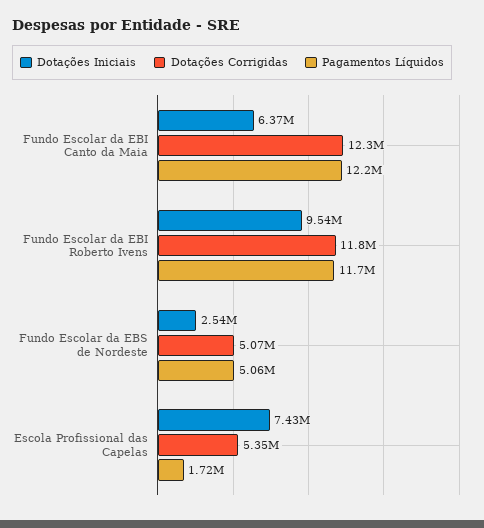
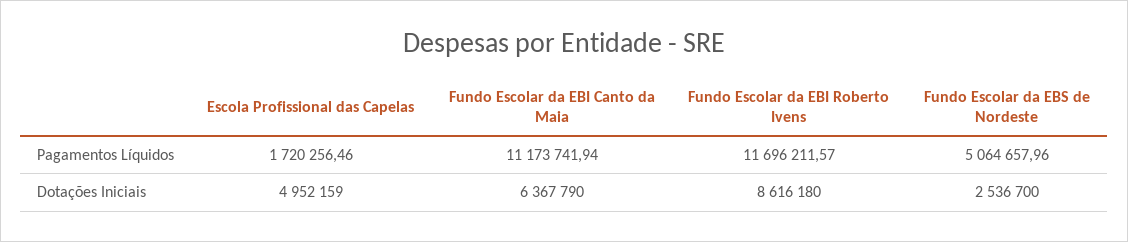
Dotações Corrigidas, Fundo Escolar da EBI Canto da Maia: 12300000 -> none
Pagamentos Líquidos, Fundo Escolar da EBI Canto da Maia: 12200000 -> 11173741.94
Dotações Iniciais, Fundo Escolar da EBI Roberto Ivens: 9540000 -> 8616180
Dotações Corrigidas, Fundo Escolar da EBI Roberto Ivens: 11800000 -> none
Dotações Corrigidas, Fundo Escolar da EBS de Nordeste: 5070000 -> none
Dotações Iniciais, Escola Profissional das Capelas: 7430000 -> 4952159
Dotações Corrigidas, Escola Profissional das Capelas: 5350000 -> none

